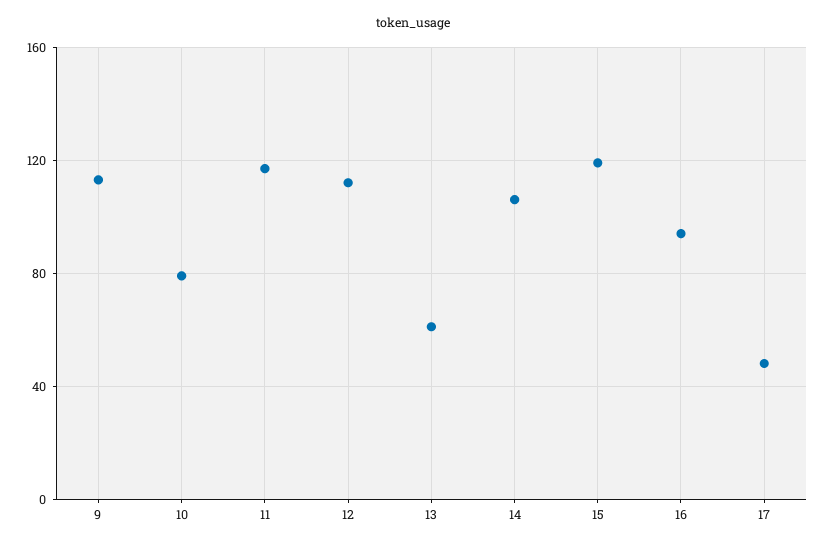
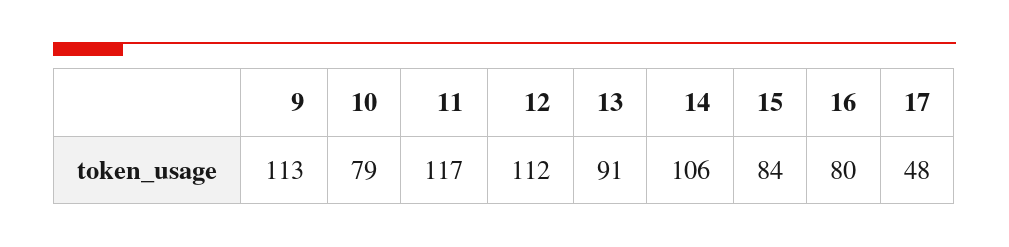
13: 60 -> 91
15: 120 -> 84
16: 95 -> 80

